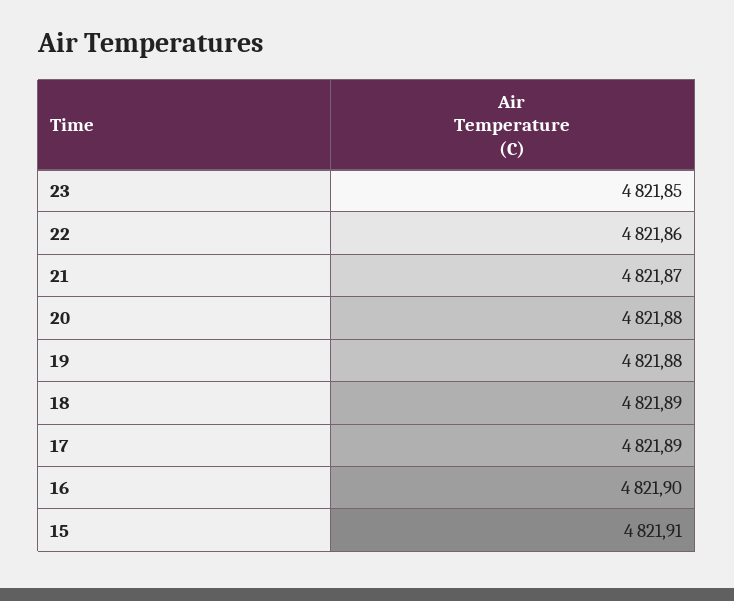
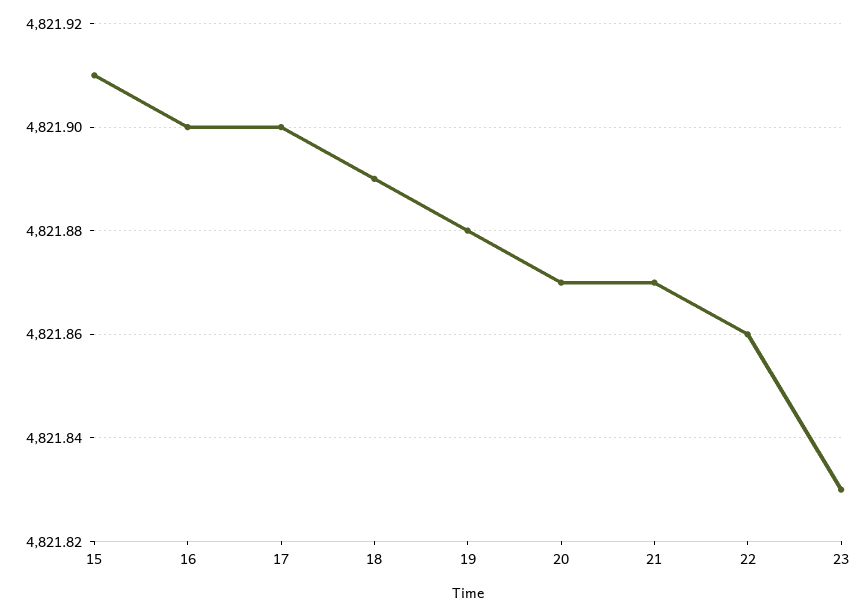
23: 4821.85 -> 4821.83
20: 4821.88 -> 4821.87
17: 4821.89 -> 4821.9

